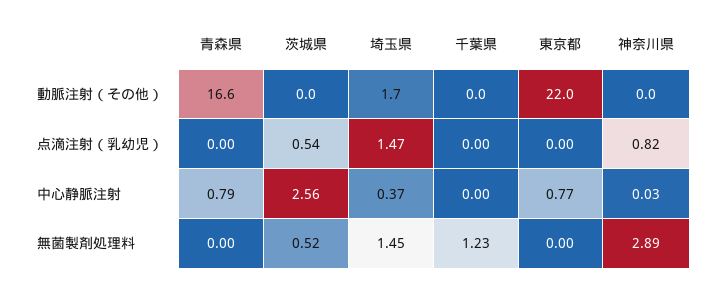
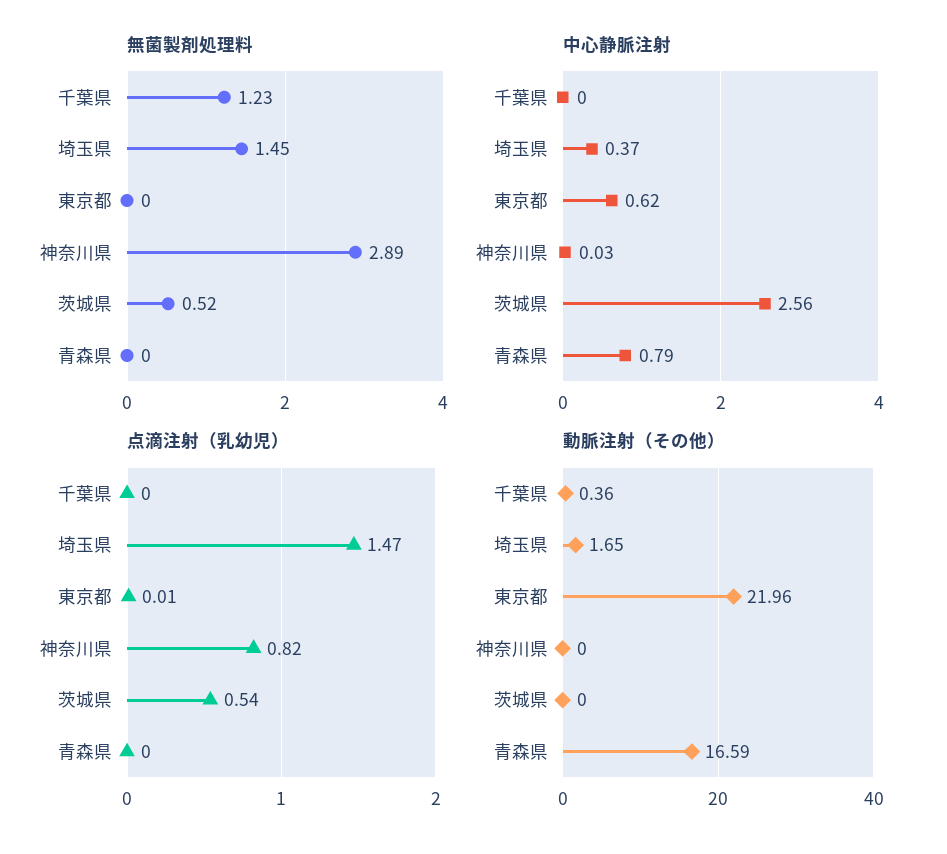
動脈注射（その他）, 千葉県: 0 -> 0.36
点滴注射（乳幼児）, 東京都: 0 -> 0.01
中心静脈注射, 東京都: 0.77 -> 0.62

